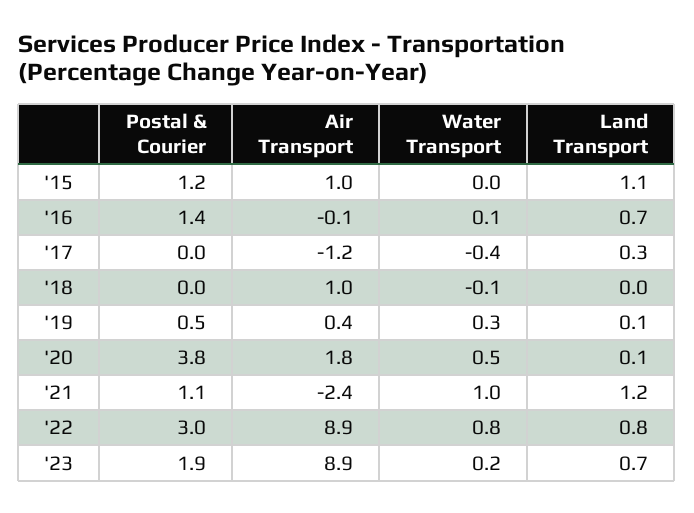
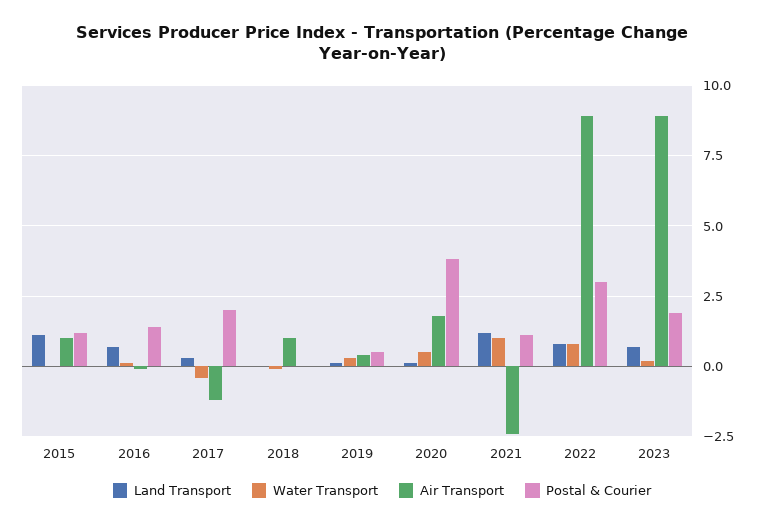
Postal & Courier, '17: 0 -> 2

